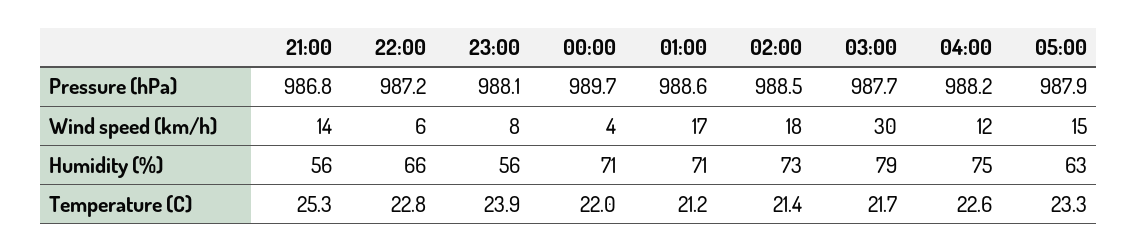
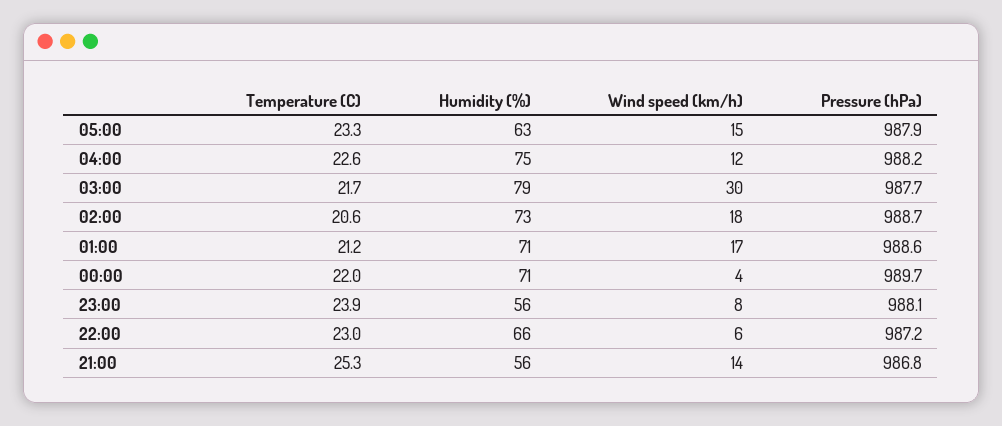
02:00, Pressure (hPa): 988.5 -> 988.7
22:00, Temperature (C): 22.8 -> 23
02:00, Temperature (C): 21.4 -> 20.6

